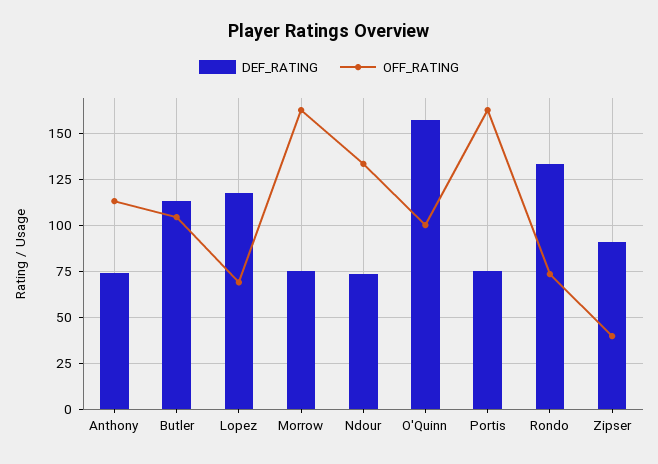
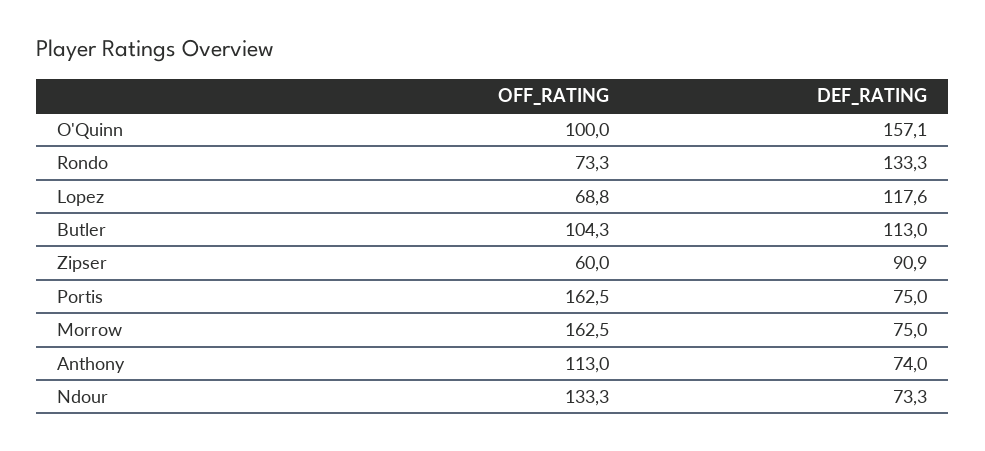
OFF_RATING, Zipser: 40 -> 60

